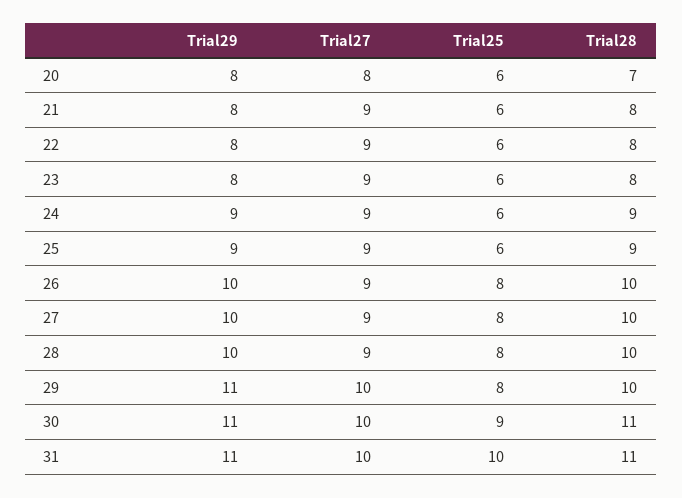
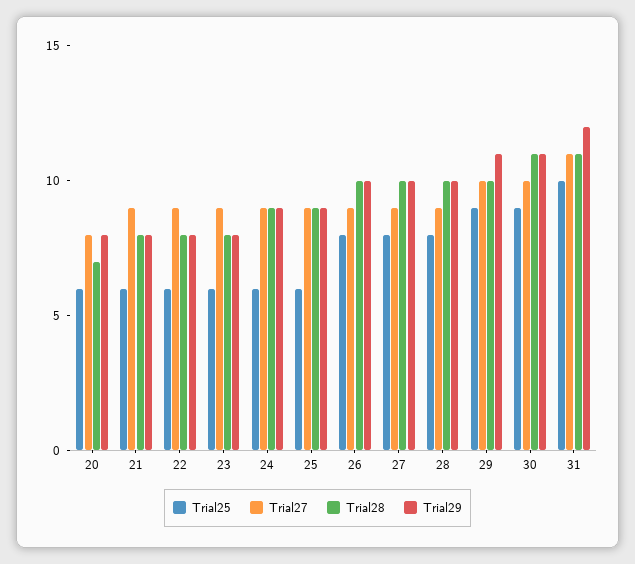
Trial25, 29: 8 -> 9
Trial29, 31: 11 -> 12
Trial27, 31: 10 -> 11

